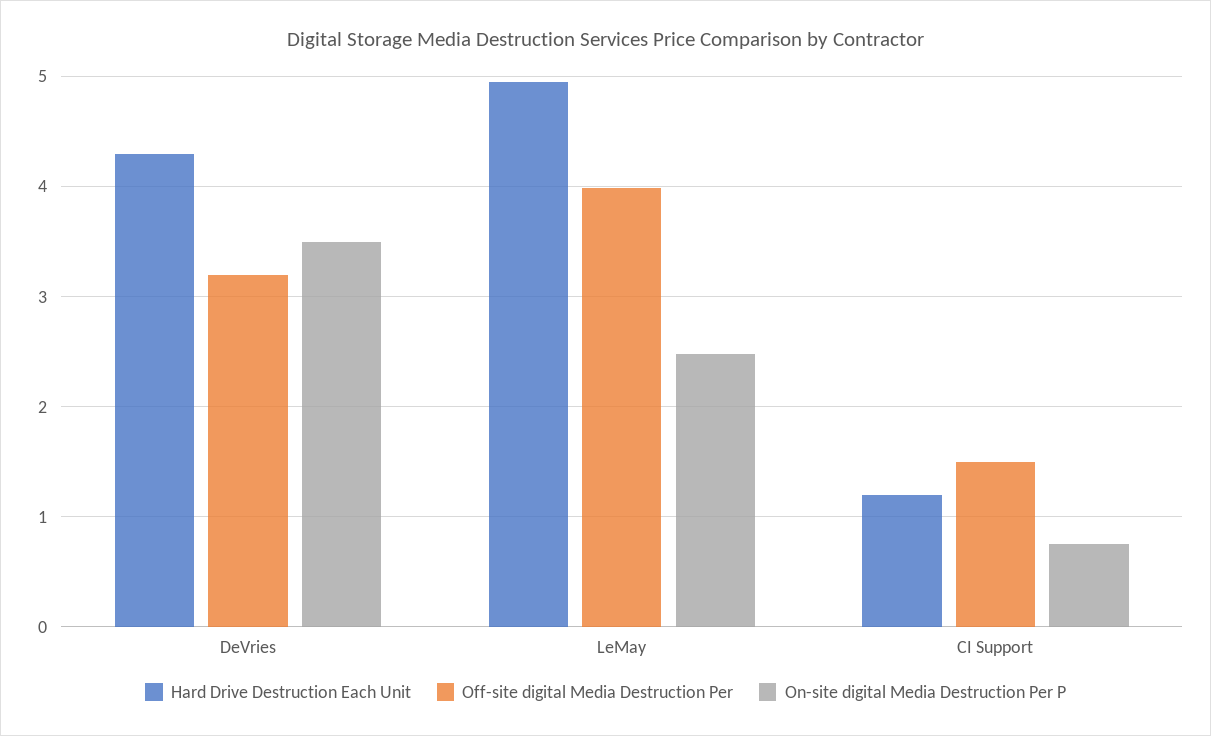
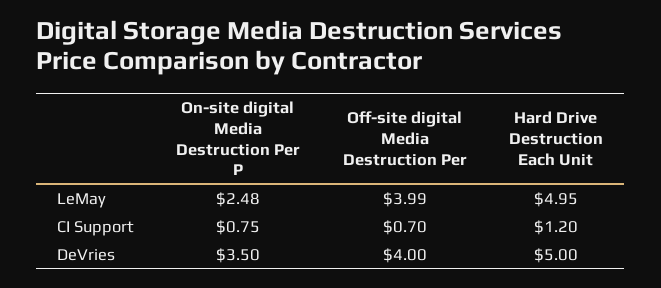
Hard Drive Destruction Each Unit, DeVries: 4.3 -> 5
Off-site digital Media Destruction Per, DeVries: 3.2 -> 4
Off-site digital Media Destruction Per, CI Support: 1.5 -> 0.7

